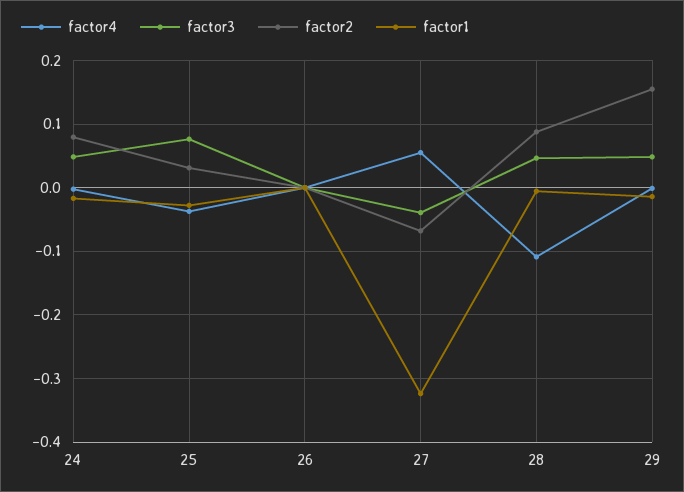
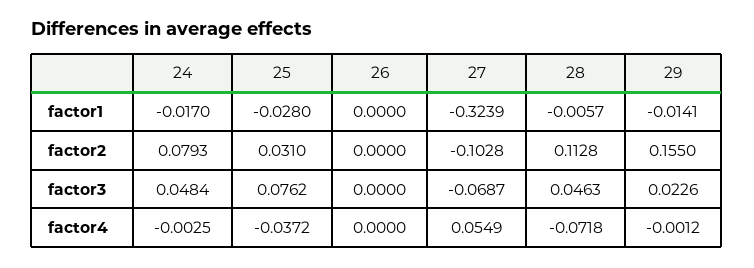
factor3, 27: -0.04 -> -0.0687
factor2, 27: -0.07 -> -0.1028
factor4, 28: -0.11 -> -0.0718
factor2, 28: 0.09 -> 0.1128
factor3, 29: 0.05 -> 0.0226

